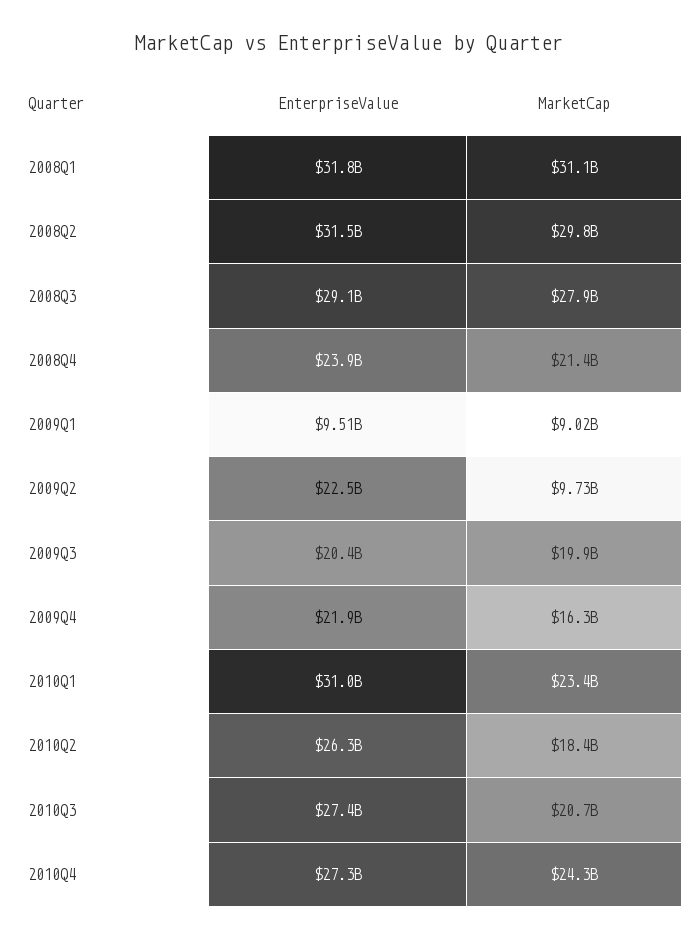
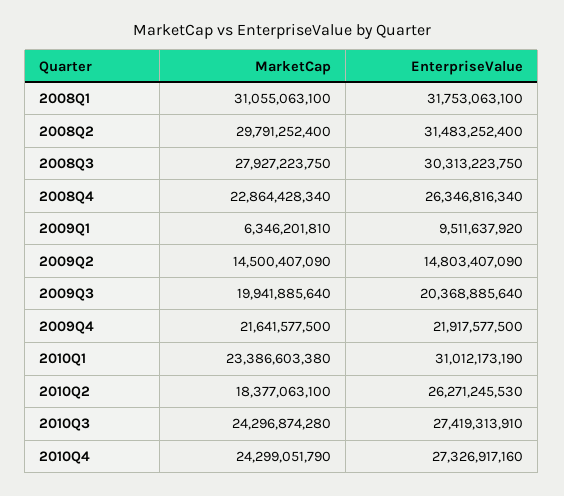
EnterpriseValue, 2008Q3: 29100000000 -> 30313223750
EnterpriseValue, 2008Q4: 23900000000 -> 26346816340
MarketCap, 2008Q4: 21400000000 -> 22864428340
MarketCap, 2009Q1: 9020000000 -> 6346201810
EnterpriseValue, 2009Q2: 22500000000 -> 14803407090
MarketCap, 2009Q2: 9730000000 -> 14500407090
MarketCap, 2009Q4: 16300000000 -> 21641577500
MarketCap, 2010Q3: 20700000000 -> 24296874280

